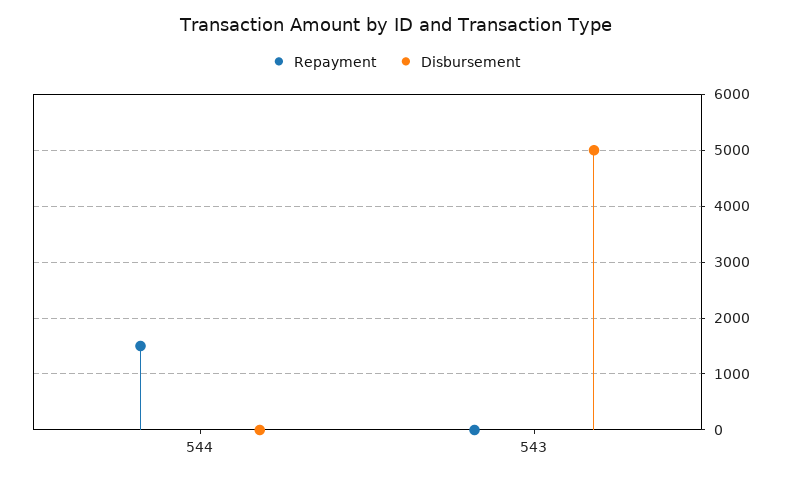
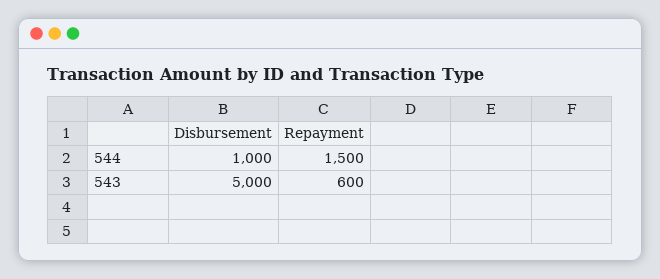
Disbursement, 544: 0 -> 1000
Repayment, 543: 0 -> 600

